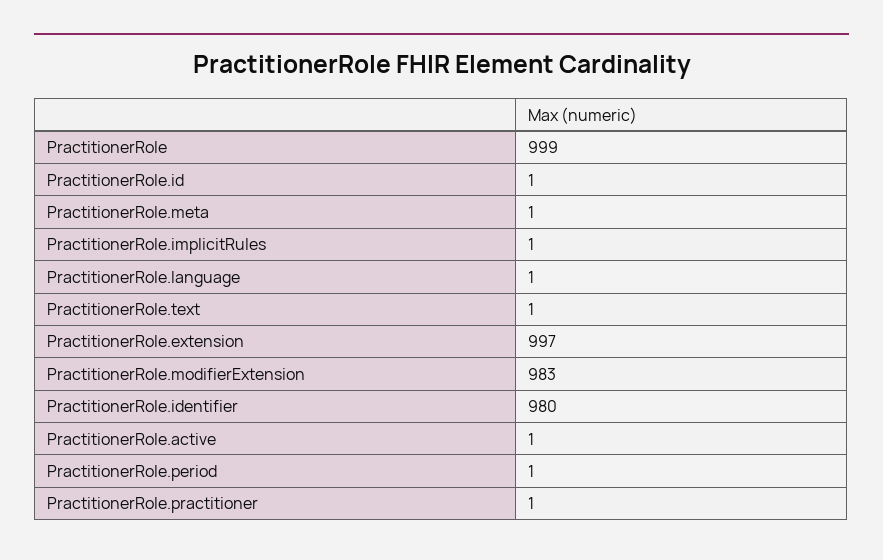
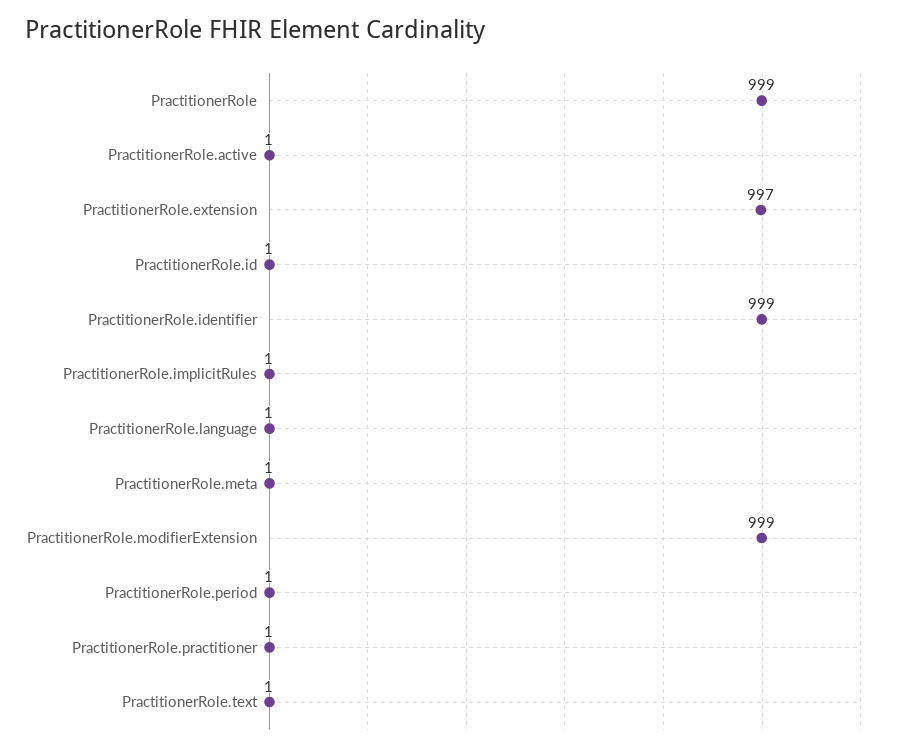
PractitionerRole.modifierExtension: 983 -> 999
PractitionerRole.identifier: 980 -> 999

